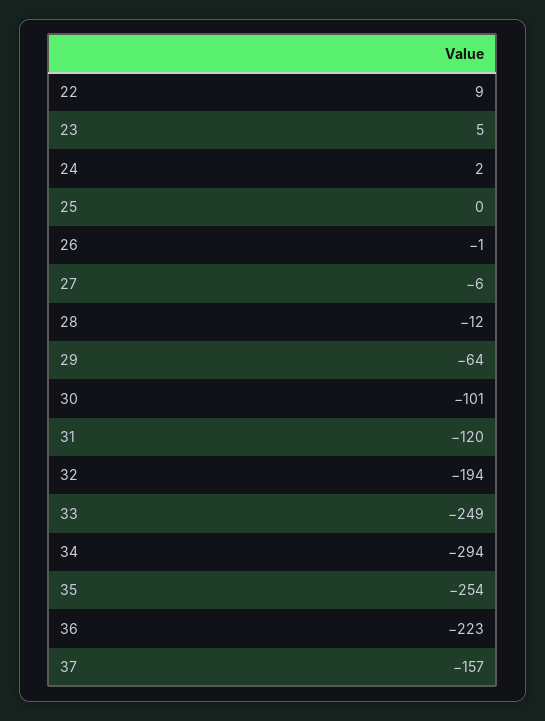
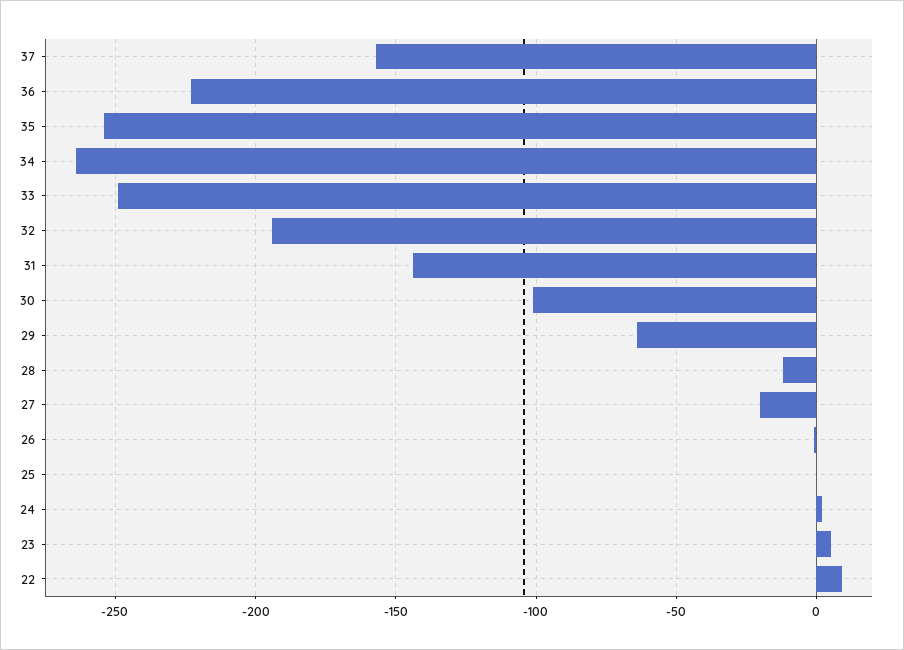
27: -6 -> -20
31: -120 -> -145
34: -294 -> -265

